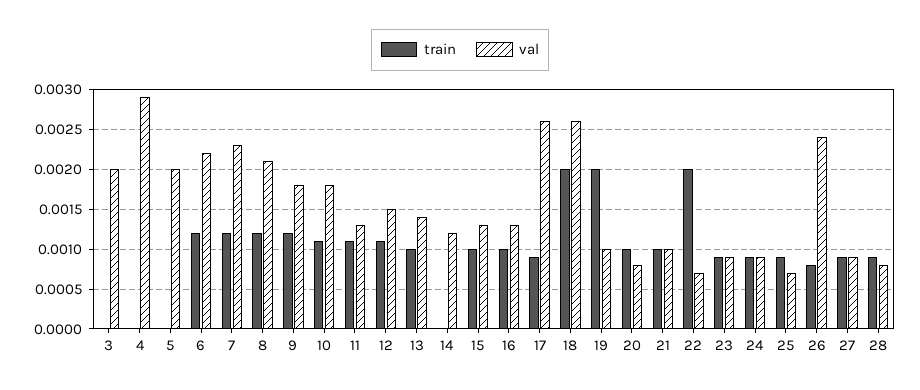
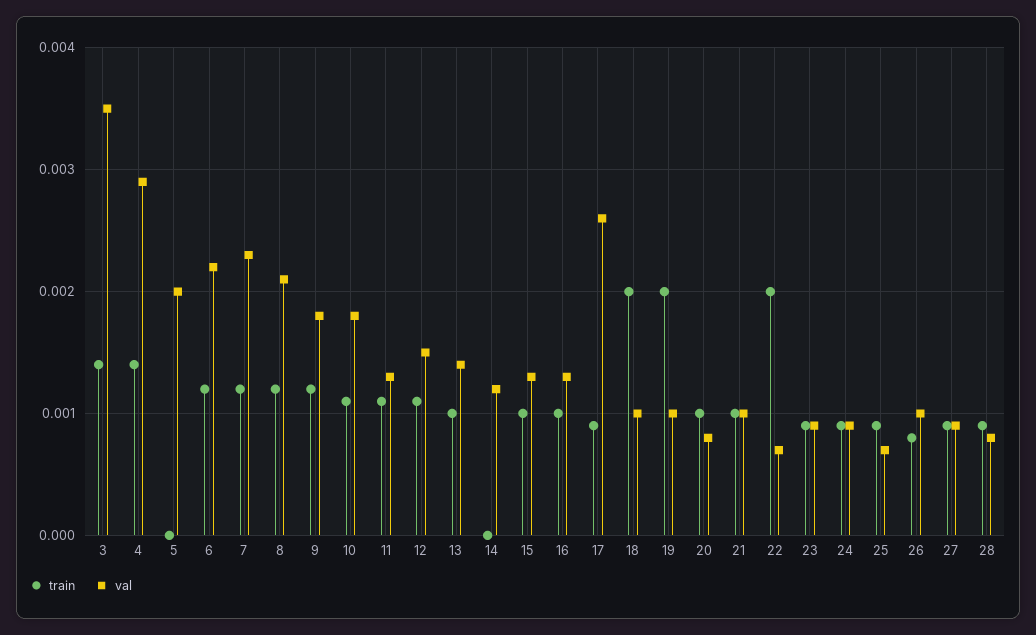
train, 3: 0 -> 0.0014
val, 3: 0.002 -> 0.0035
train, 4: 0 -> 0.0014
val, 18: 0.0026 -> 0.001
val, 26: 0.0024 -> 0.001

